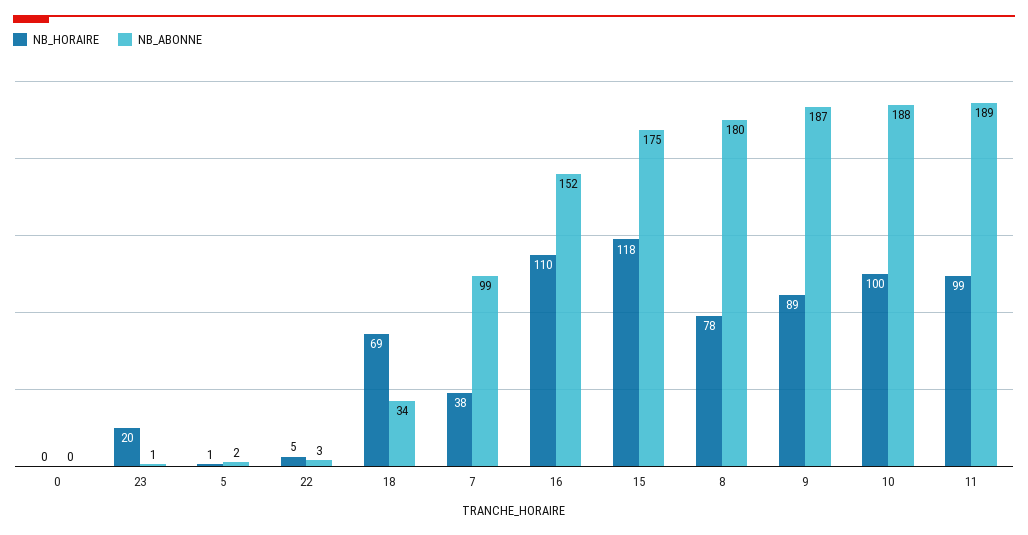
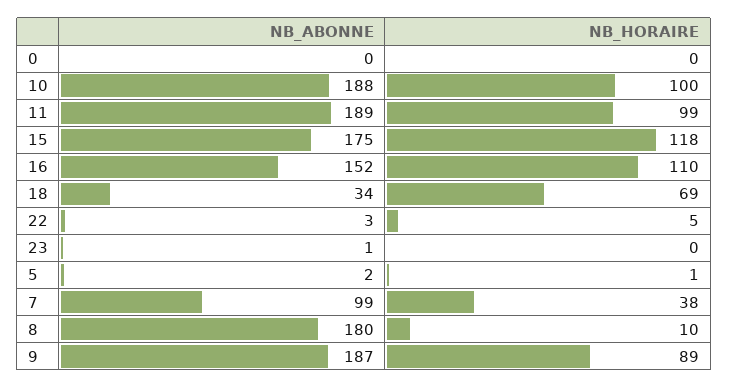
NB_HORAIRE, 23: 20 -> 0
NB_HORAIRE, 8: 78 -> 10

